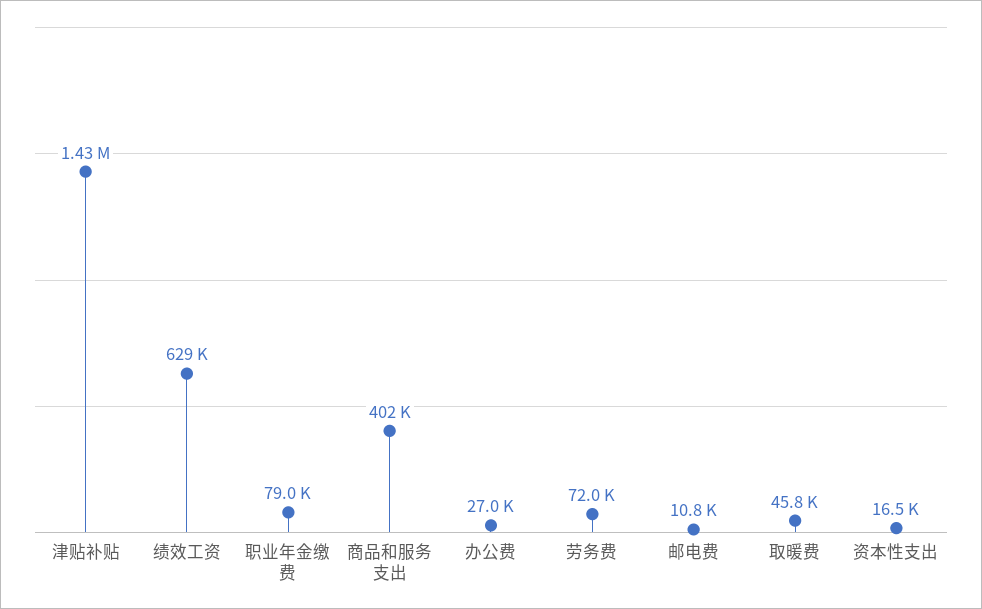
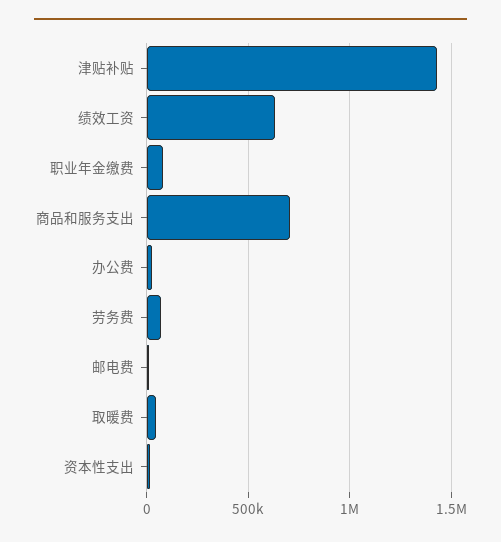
商品和服务支出: 402000 -> 700000

